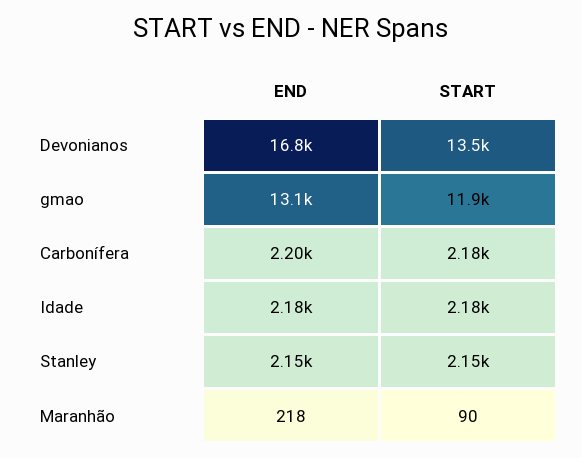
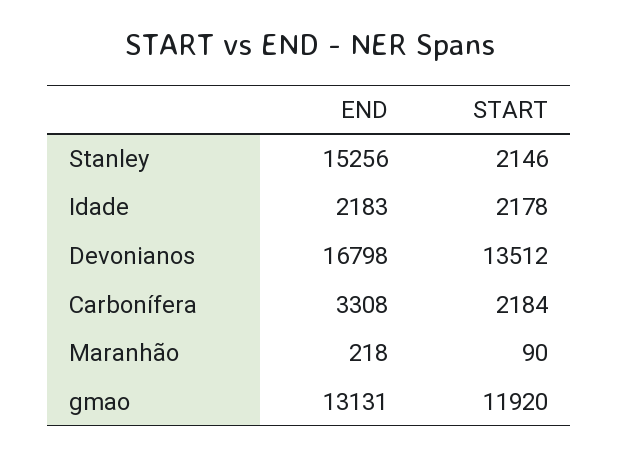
END, Carbonífera: 2200 -> 3308
END, Stanley: 2150 -> 15256

